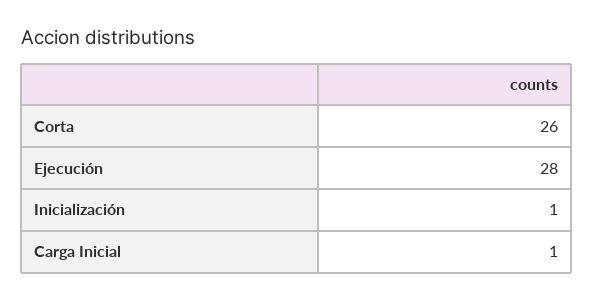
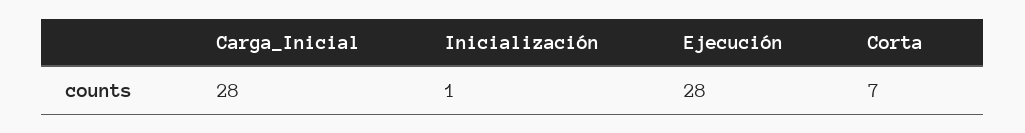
Corta: 26 -> 7
Carga Inicial: 1 -> 28

